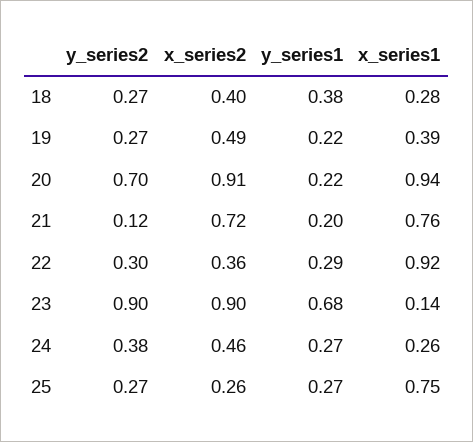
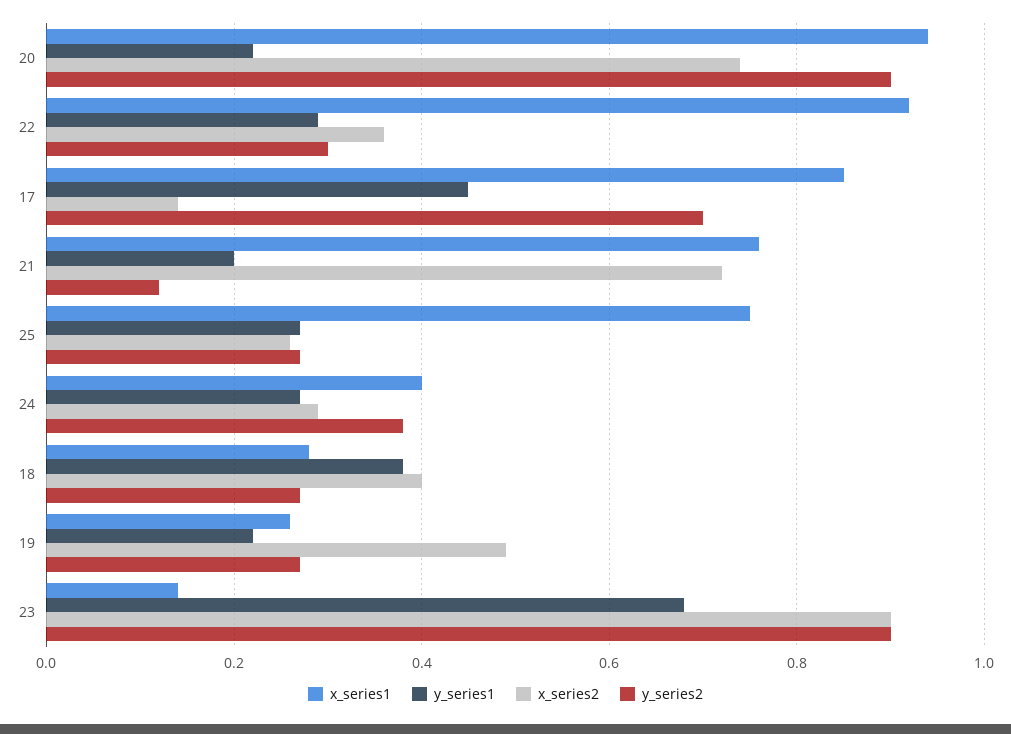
x_series1, 19: 0.39 -> 0.25
y_series2, 20: 0.7 -> 0.9
x_series2, 20: 0.91 -> 0.75
x_series2, 24: 0.46 -> 0.3
x_series1, 24: 0.26 -> 0.4
x_series1, 17: none -> 0.85
y_series1, 17: none -> 0.45
x_series2, 17: none -> 0.15
y_series2, 17: none -> 0.7

